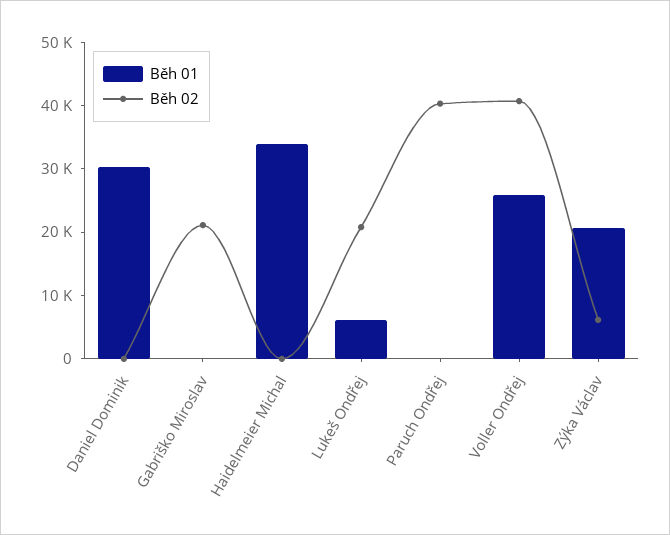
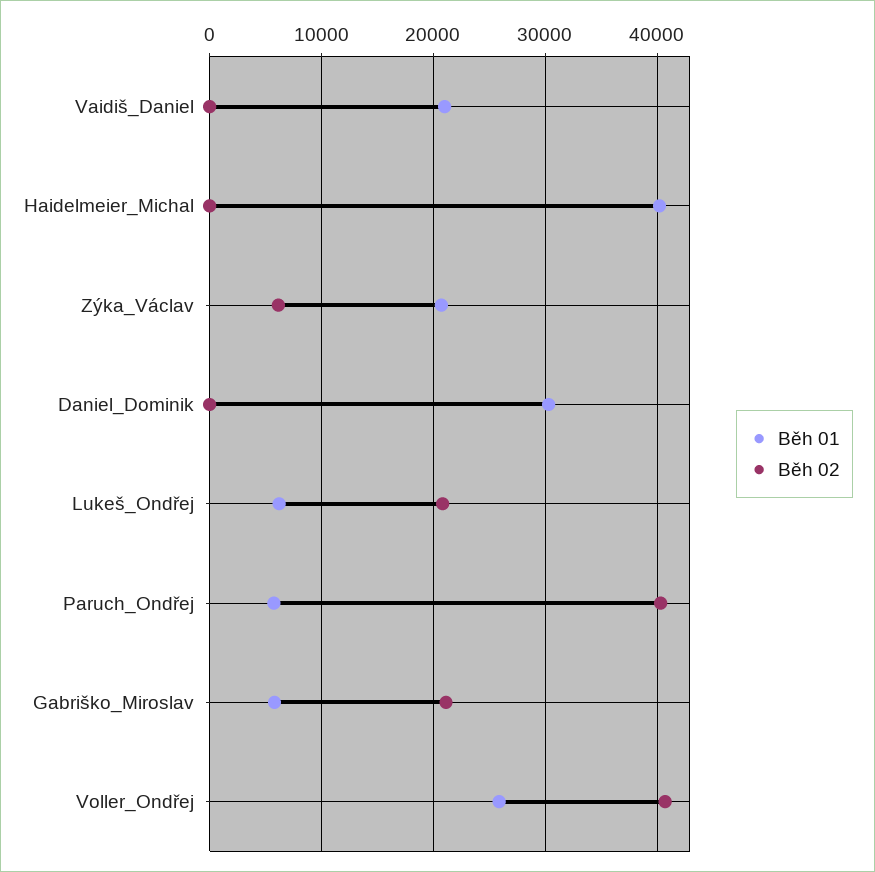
Běh 01, Gabriško Miroslav: 0 -> 6000
Běh 01, Haidelmeier Michal: 34000 -> 40000
Běh 01, Paruch Ondřej: 0 -> 6000
Běh 01, Vaidiš_Daniel: none -> 21000
Běh 02, Vaidiš_Daniel: none -> 0

